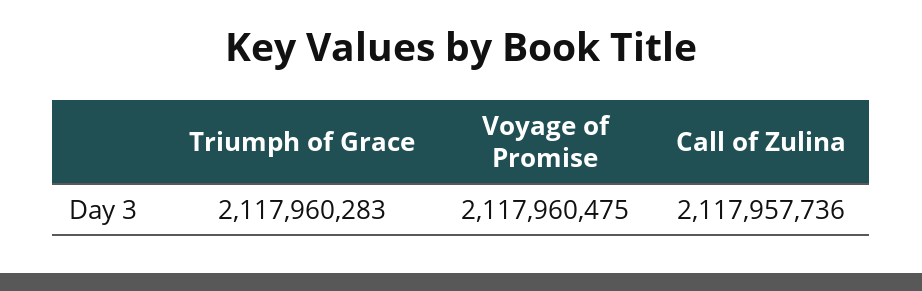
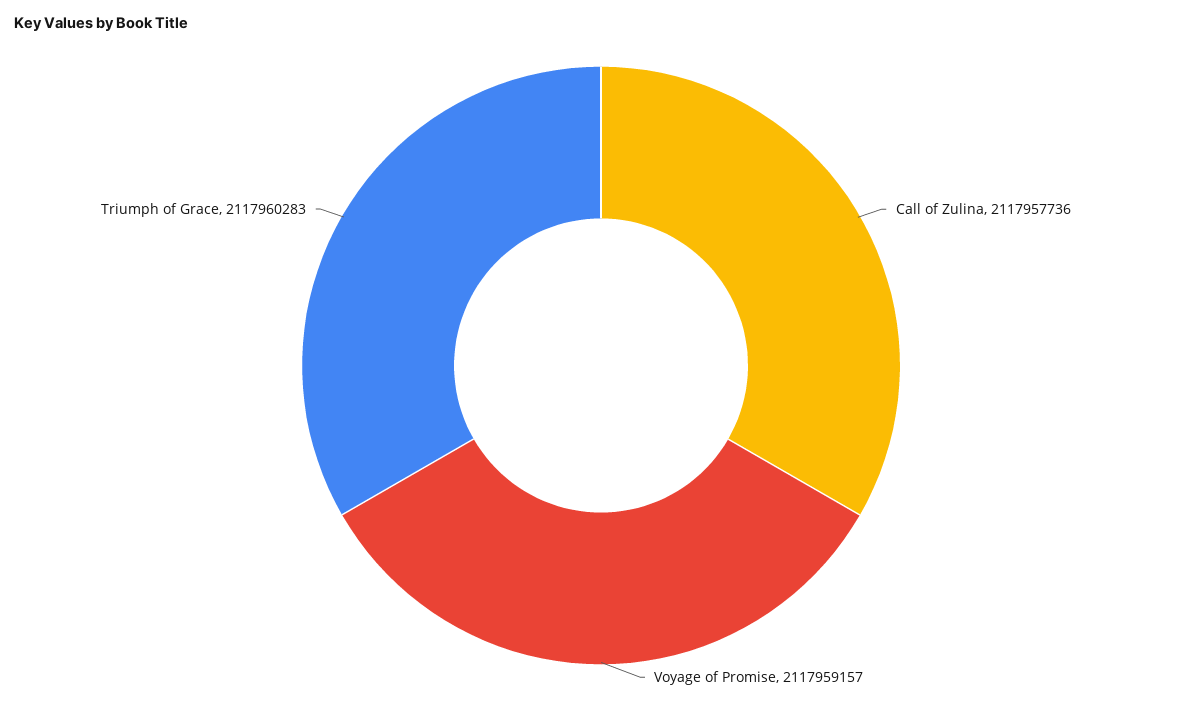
Voyage of Promise: 2117960475 -> 2117959157

